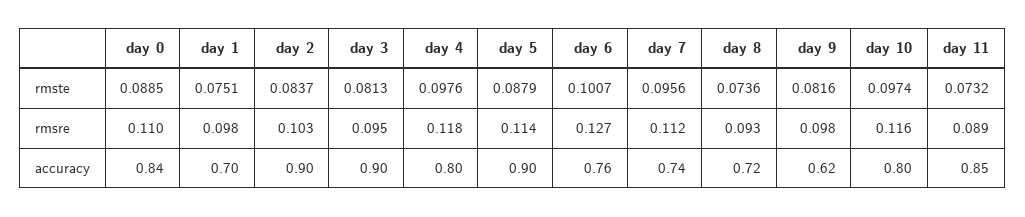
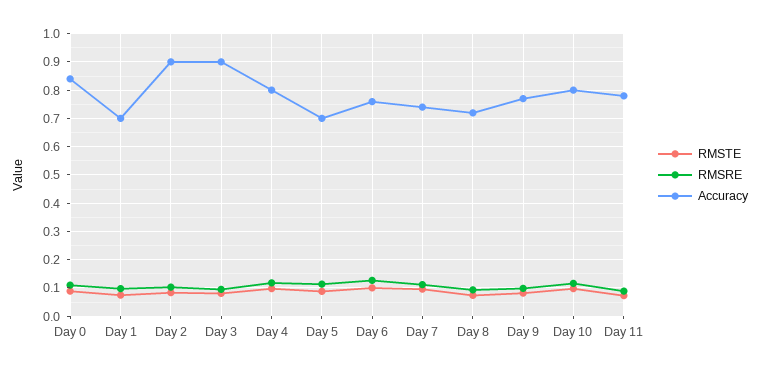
accuracy, day 5: 0.9 -> 0.7
accuracy, day 9: 0.62 -> 0.775
accuracy, day 11: 0.85 -> 0.775

